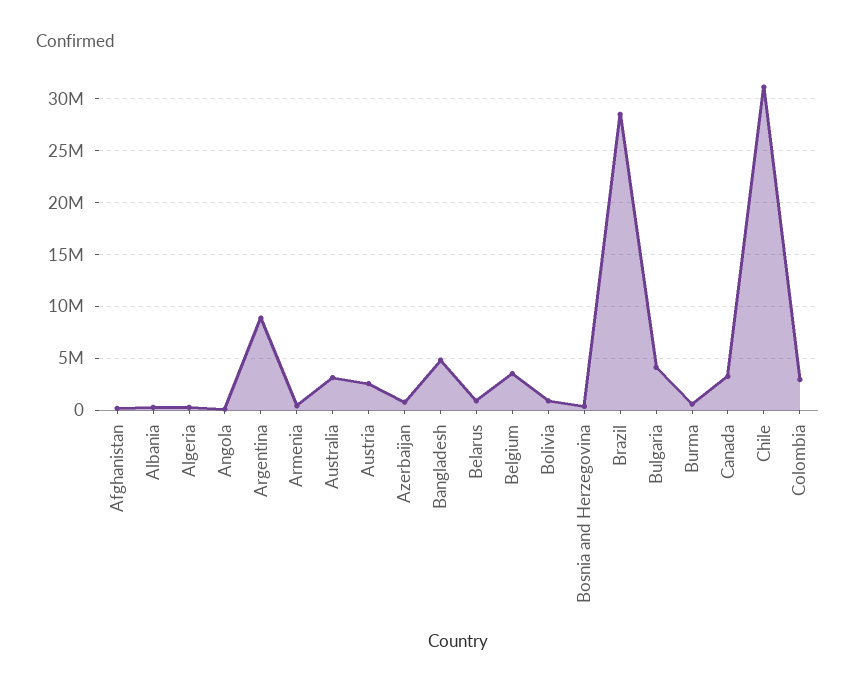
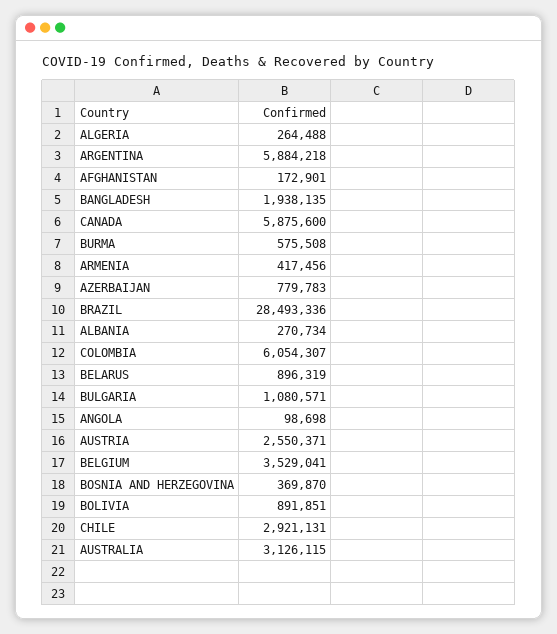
Argentina: 9000000 -> 5884218
Bangladesh: 5000000 -> 1938135
Bulgaria: 4000000 -> 1080571
Canada: 3000000 -> 5875600
Chile: 31000000 -> 2921131
Colombia: 3000000 -> 6054307

